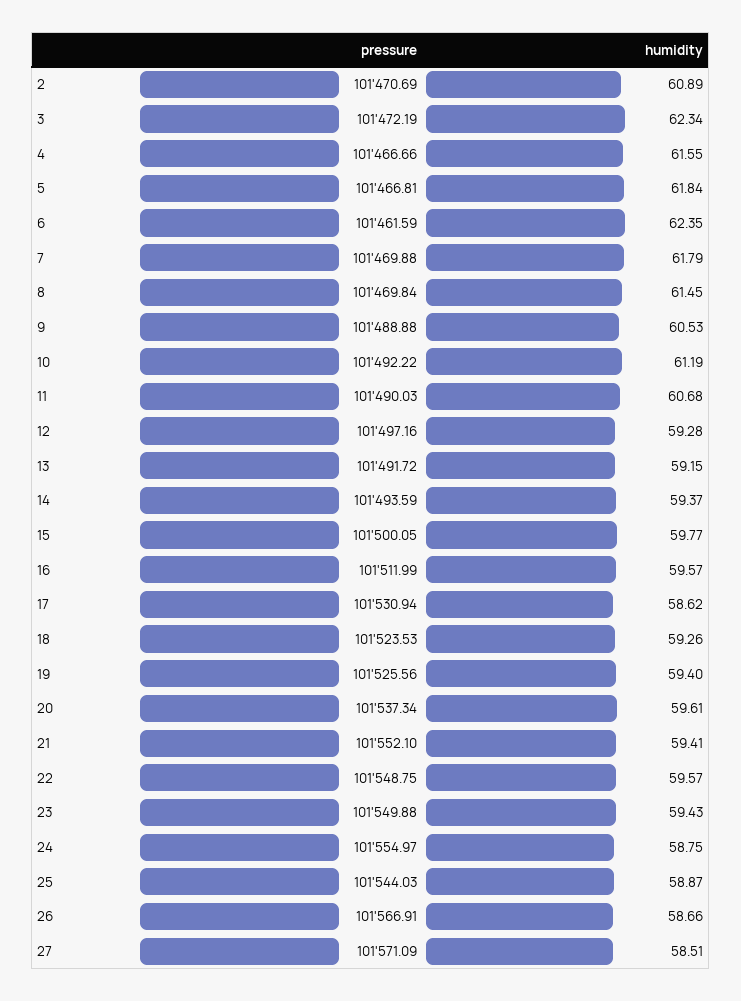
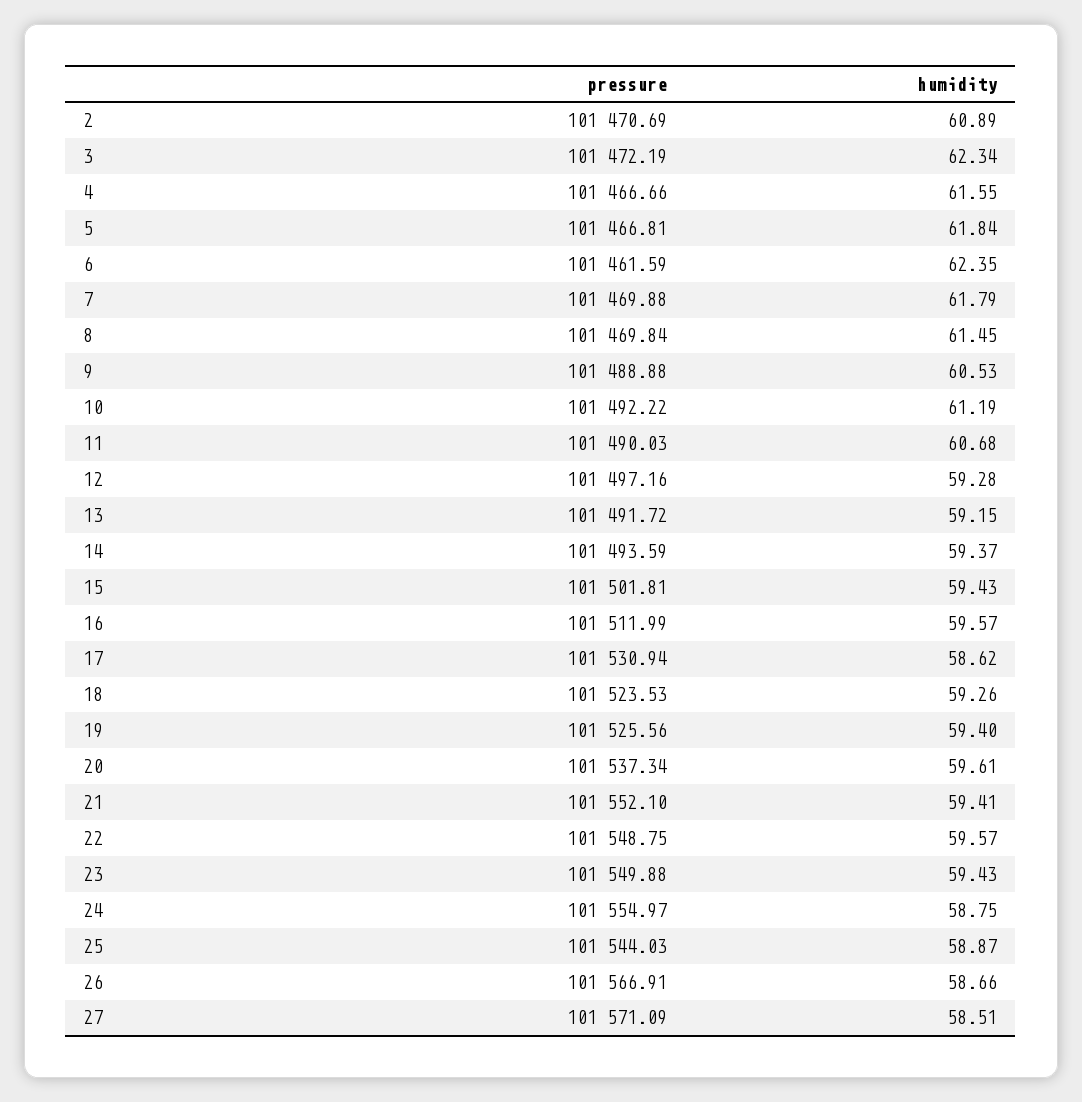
pressure, 15: 101500.05 -> 101501.81
humidity, 15: 59.77 -> 59.43

